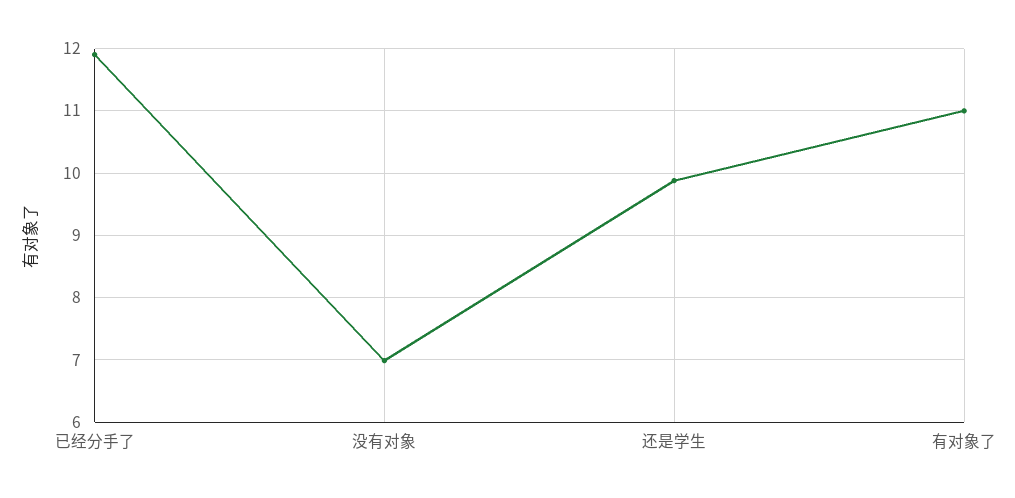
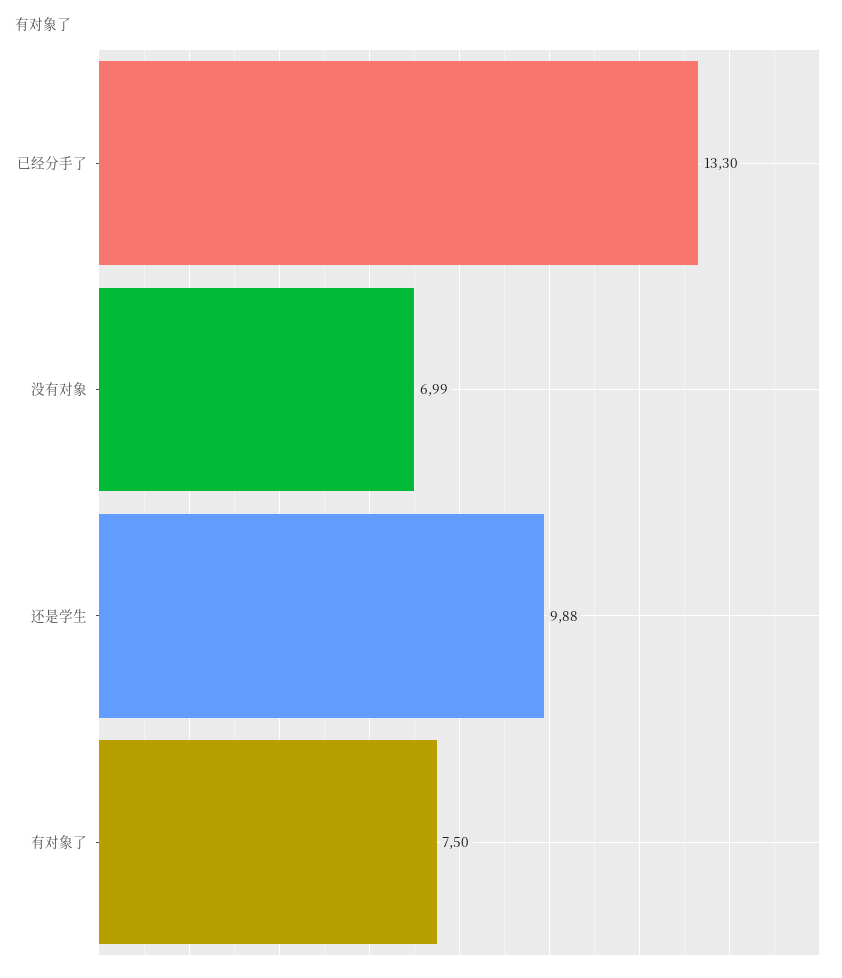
已经分手了: 11.9 -> 13.3
有对象了: 11 -> 7.5

